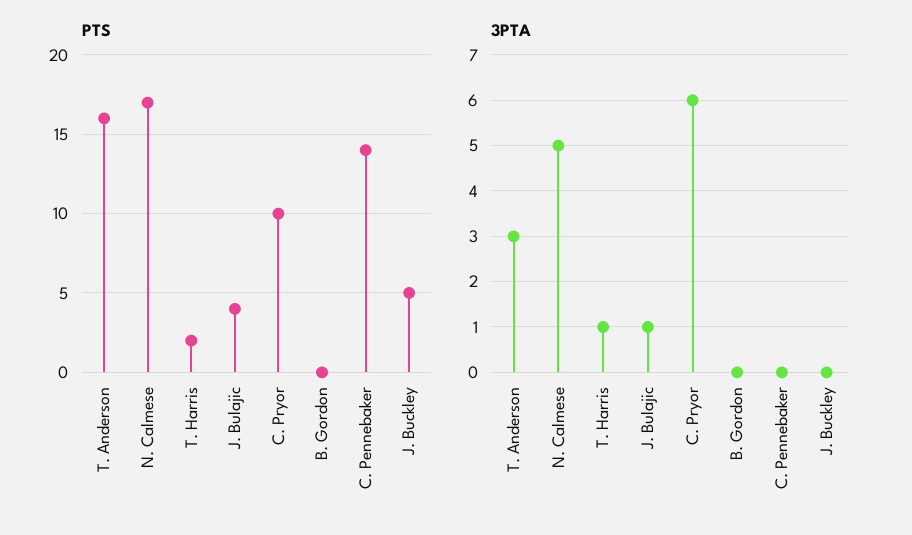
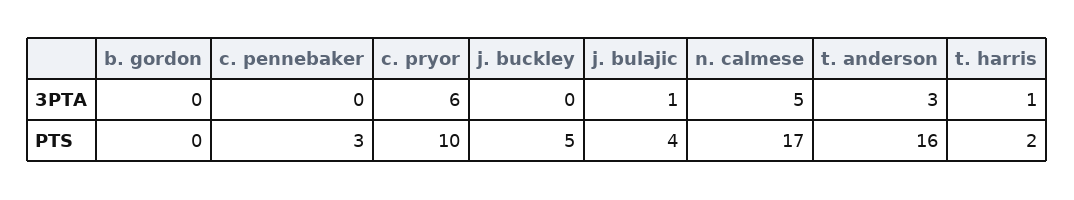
PTS, C. Pennebaker: 14 -> 3

